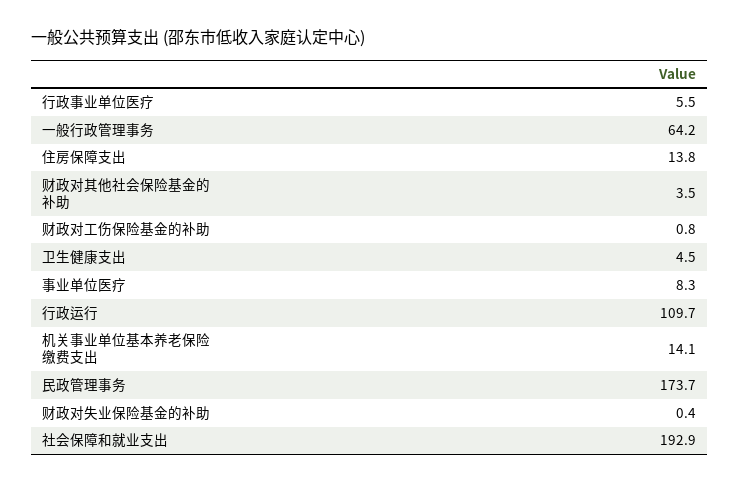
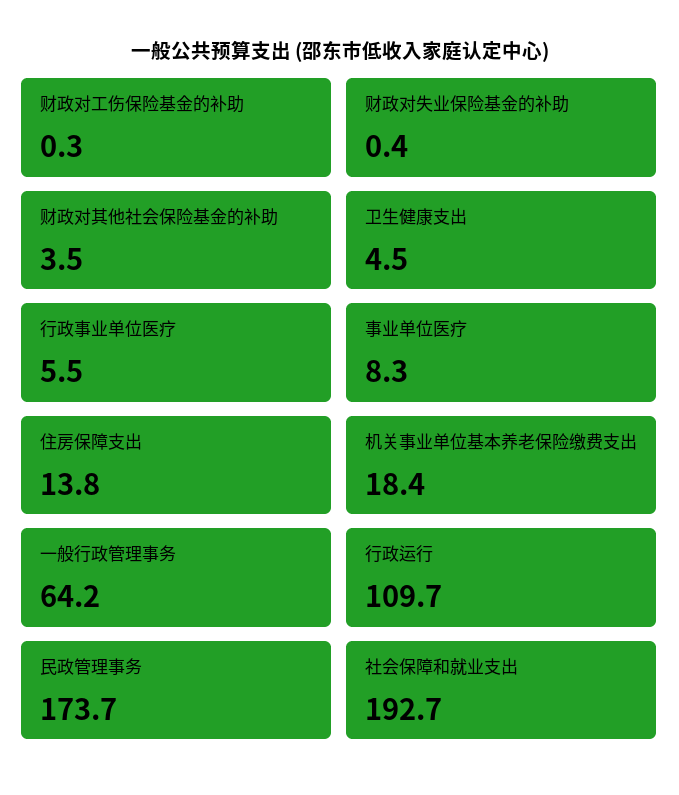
财政对工伤保险基金的补助: 0.8 -> 0.3
机关事业单位基本养老保险缴费支出: 14.1 -> 18.4
社会保障和就业支出: 192.9 -> 192.7

